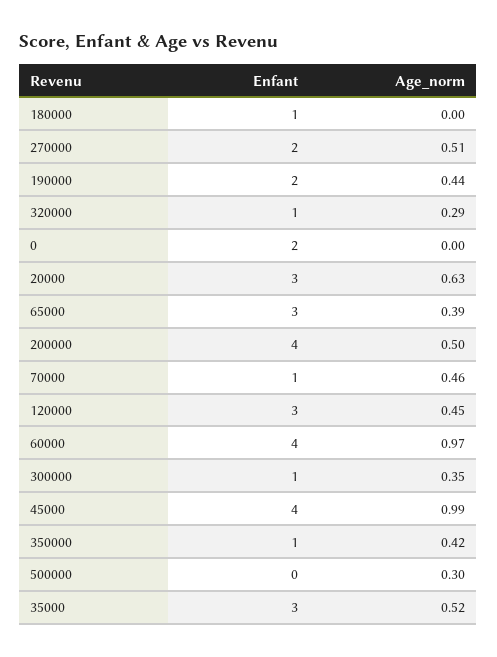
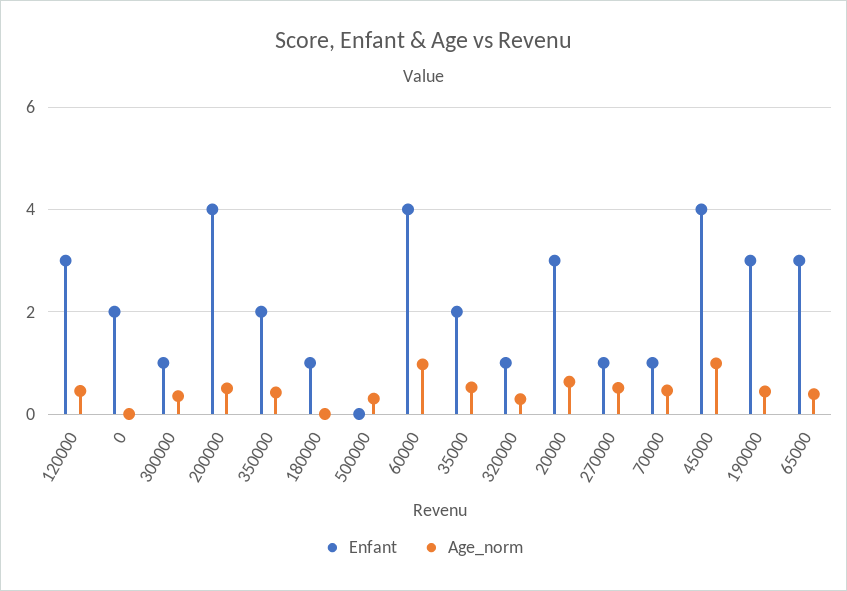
Enfant, 270000: 2 -> 1
Enfant, 190000: 2 -> 3
Enfant, 350000: 1 -> 2
Enfant, 35000: 3 -> 2

